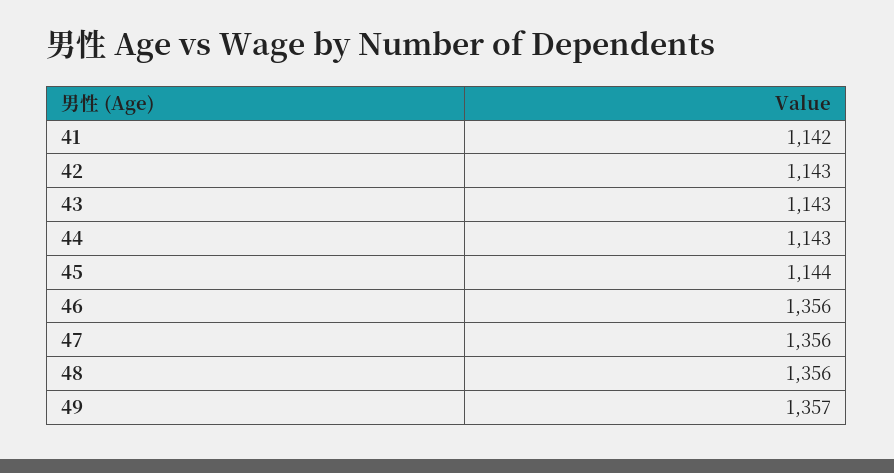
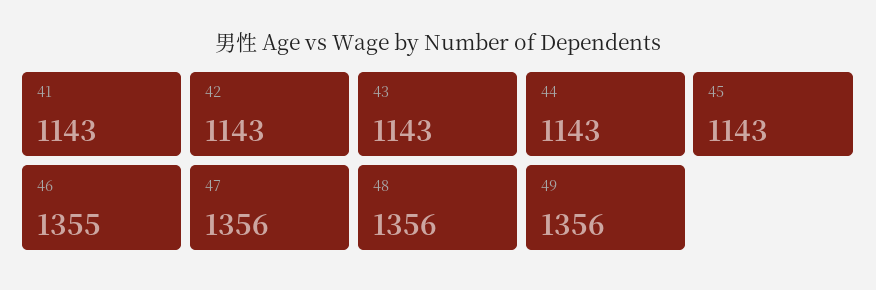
41: 1142 -> 1143
45: 1144 -> 1143
46: 1356 -> 1355
49: 1357 -> 1356

